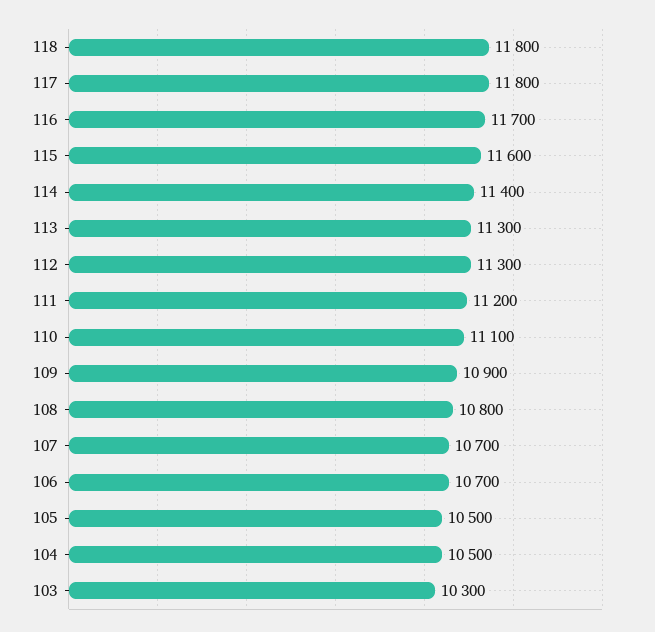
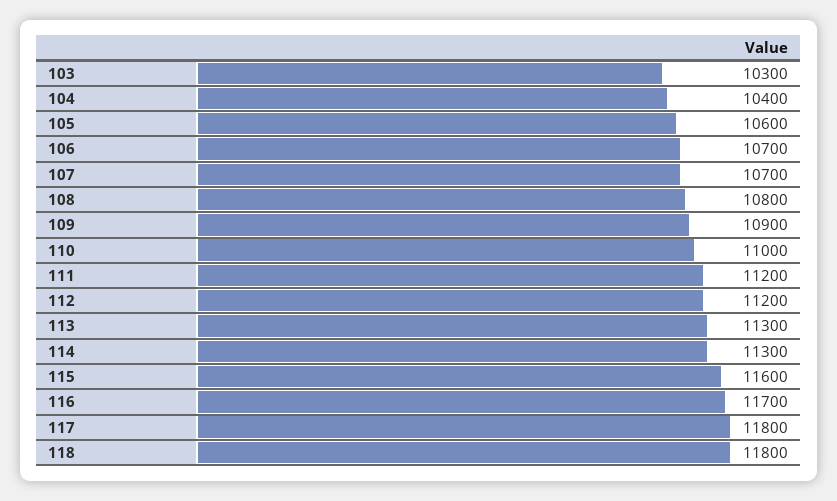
114: 11400 -> 11300
112: 11300 -> 11200
110: 11100 -> 11000
105: 10500 -> 10600
104: 10500 -> 10400

